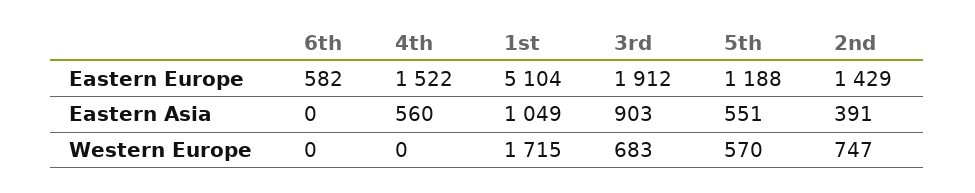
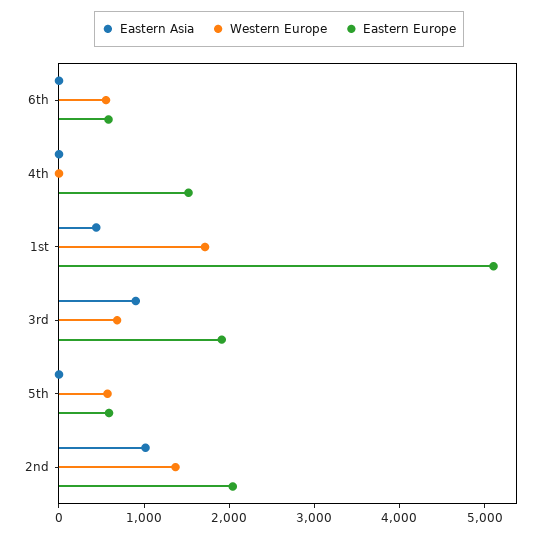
Eastern Europe, 5th: 1188 -> 600
Eastern Europe, 2nd: 1429 -> 2000
Eastern Asia, 4th: 560 -> 0
Eastern Asia, 1st: 1049 -> 400
Eastern Asia, 5th: 551 -> 0
Eastern Asia, 2nd: 391 -> 1000
Western Europe, 6th: 0 -> 600
Western Europe, 2nd: 747 -> 1400

